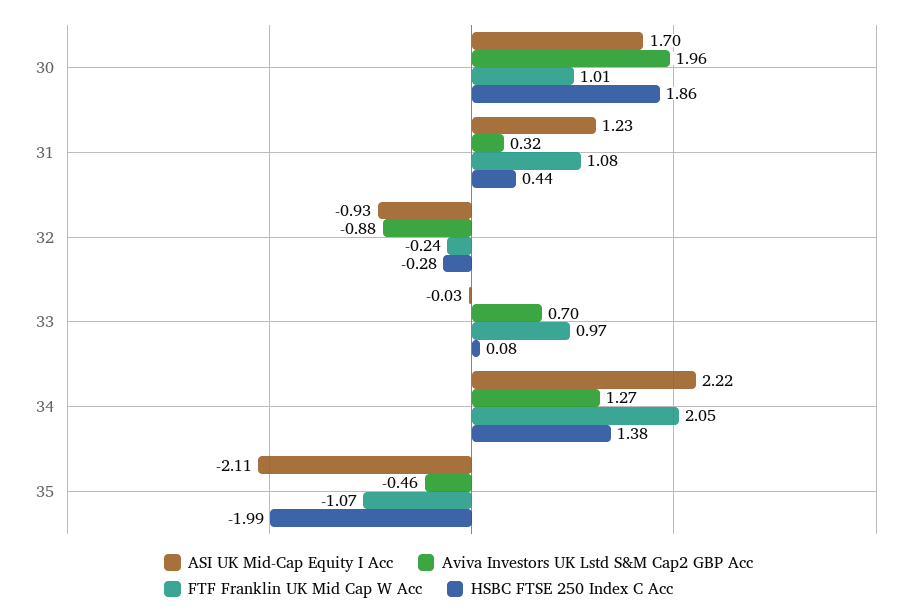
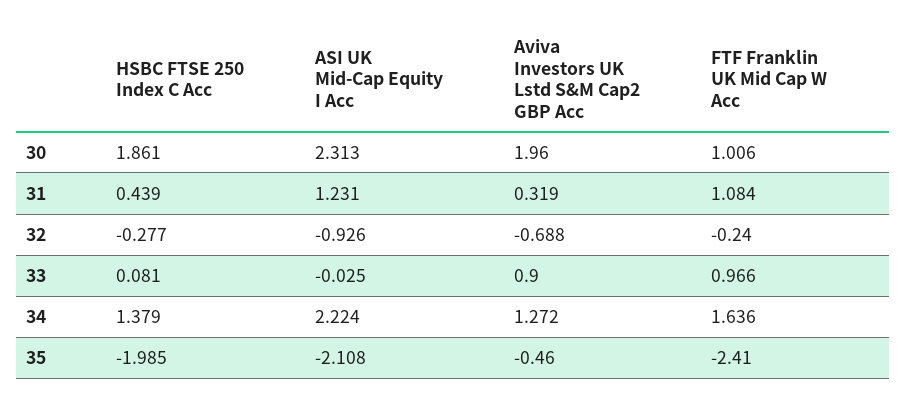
ASI UK Mid-Cap Equity I Acc, 30: 1.7 -> 2.313
Aviva Investors UK Lstd S&M Cap2 GBP Acc, 32: -0.88 -> -0.688
Aviva Investors UK Lstd S&M Cap2 GBP Acc, 33: 0.7 -> 0.9
FTF Franklin UK Mid Cap W Acc, 34: 2.05 -> 1.636
FTF Franklin UK Mid Cap W Acc, 35: -1.07 -> -2.41

